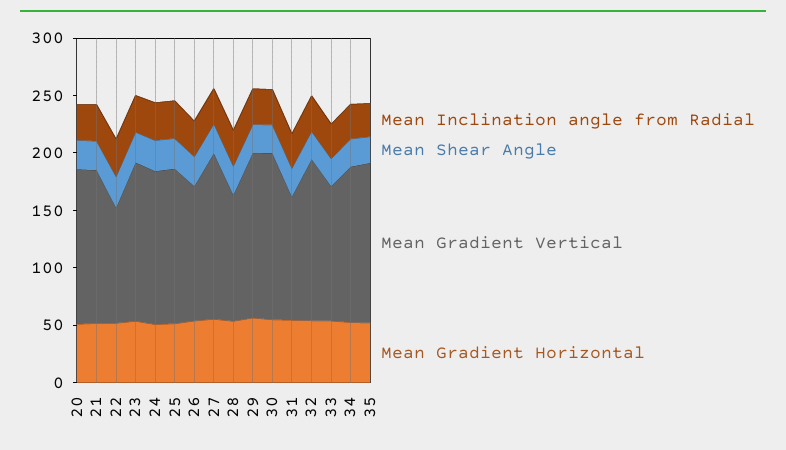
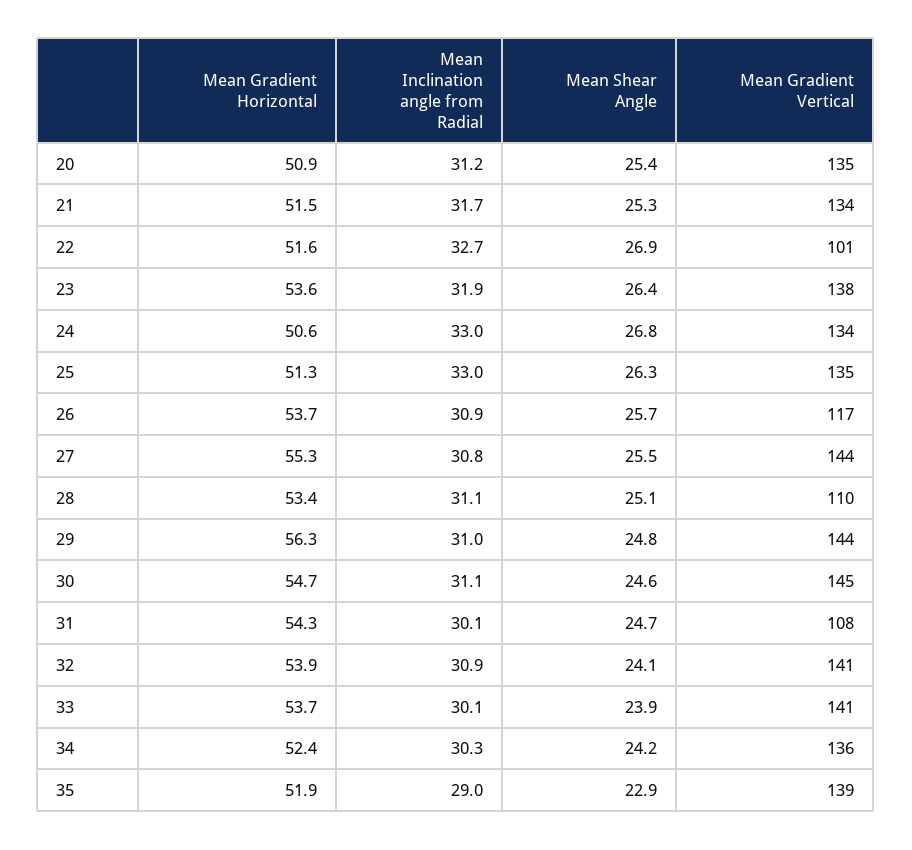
Mean Gradient Vertical, 33: 120 -> 141

